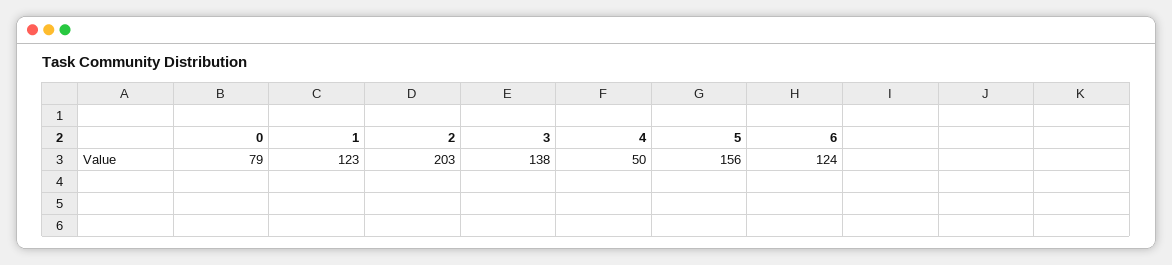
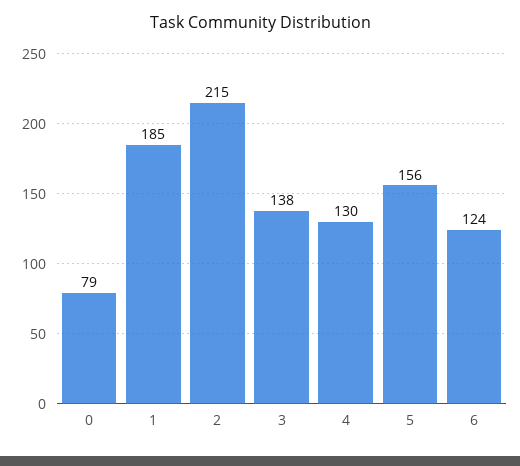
1: 123 -> 185
2: 203 -> 215
4: 50 -> 130

